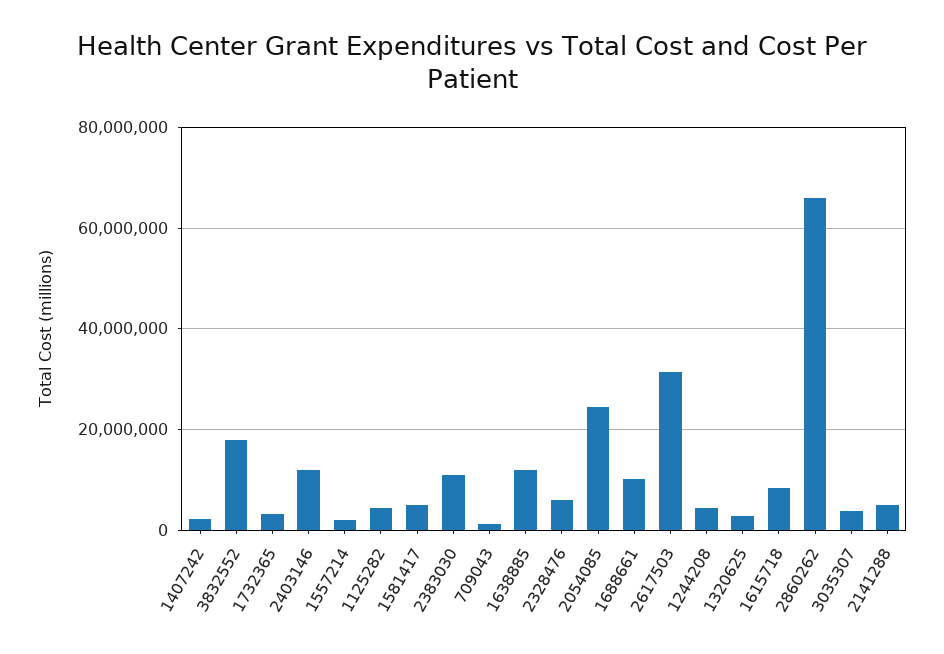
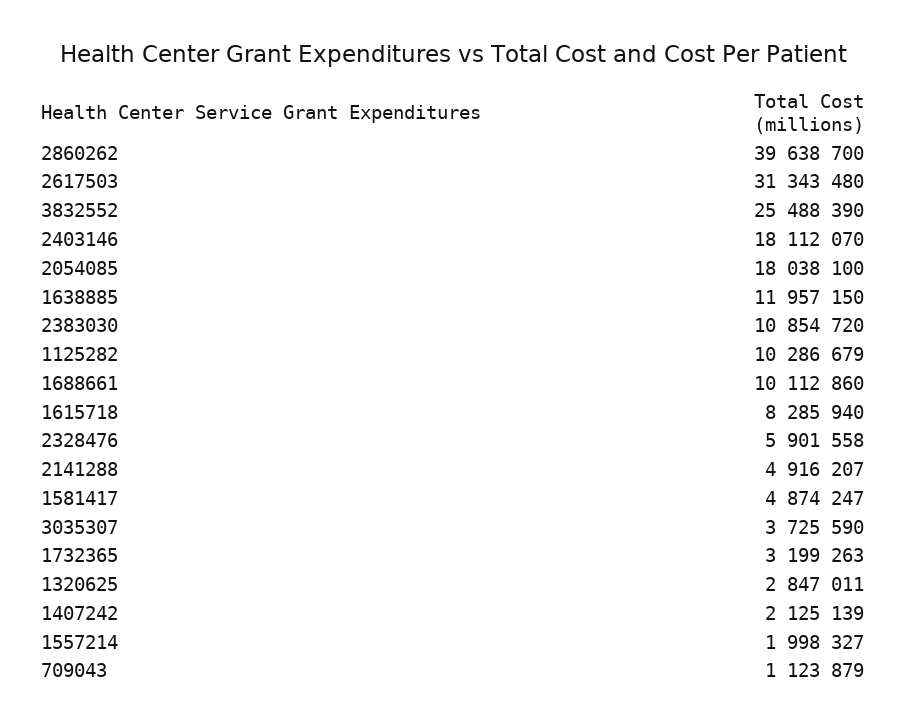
3832552: 18000000 -> 25488390
2403146: 12000000 -> 18112070
1125282: 4000000 -> 10286679
2054085: 24000000 -> 18038100
1244208: 4000000 -> none
2860262: 66000000 -> 39638700

